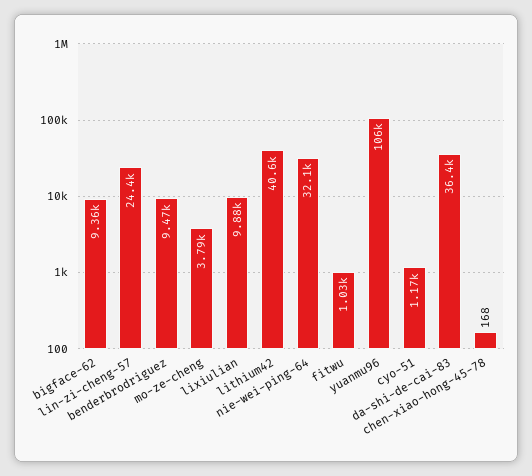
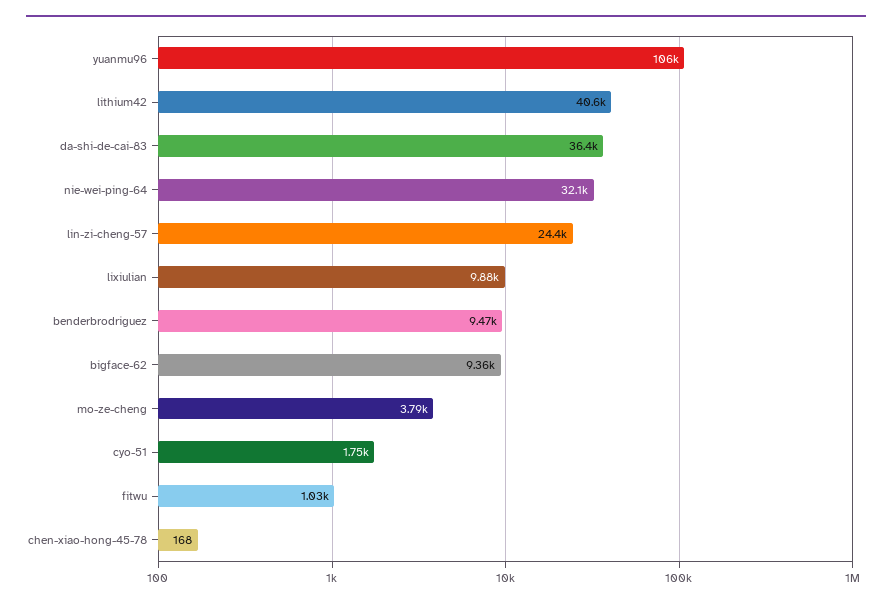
cyo-51: 1170 -> 1750

